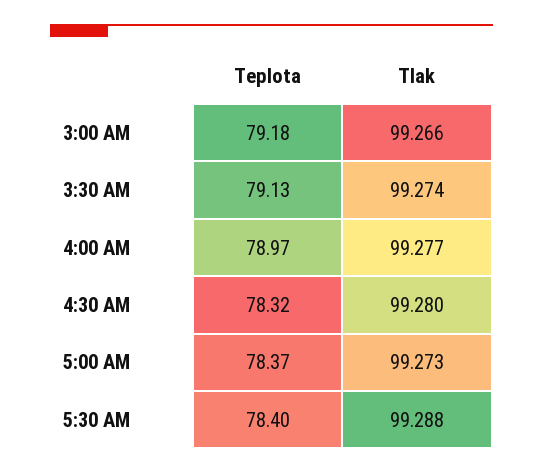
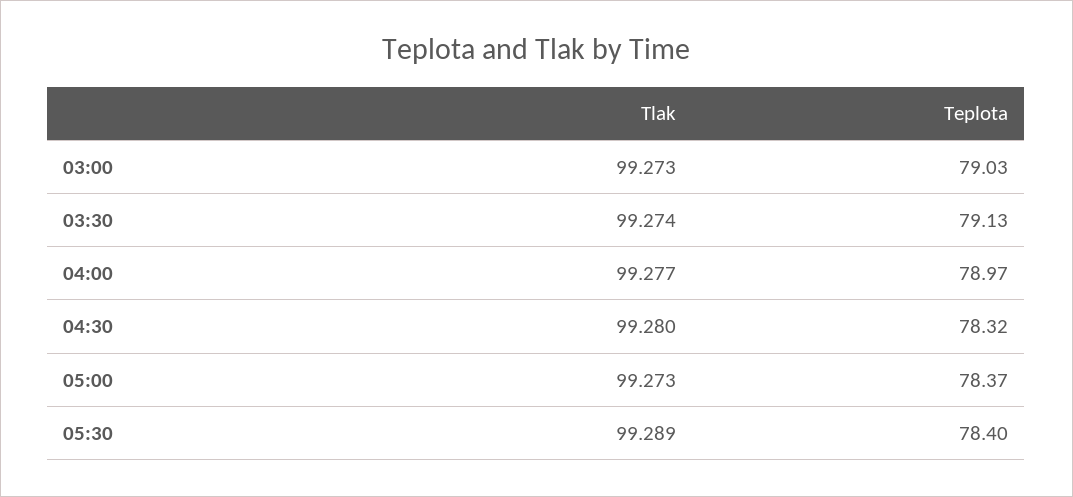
Teplota, 3:00 AM: 79.18 -> 79.03
Tlak, 3:00 AM: 99.266 -> 99.273
Tlak, 5:30 AM: 99.288 -> 99.289

